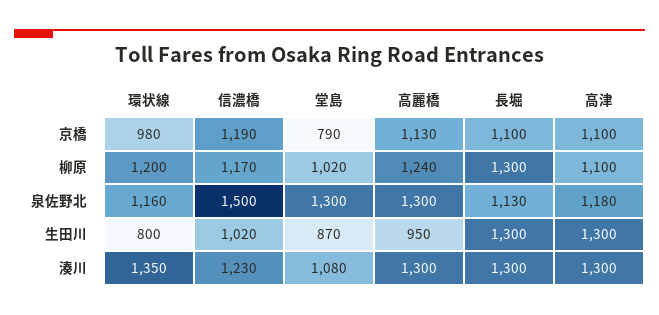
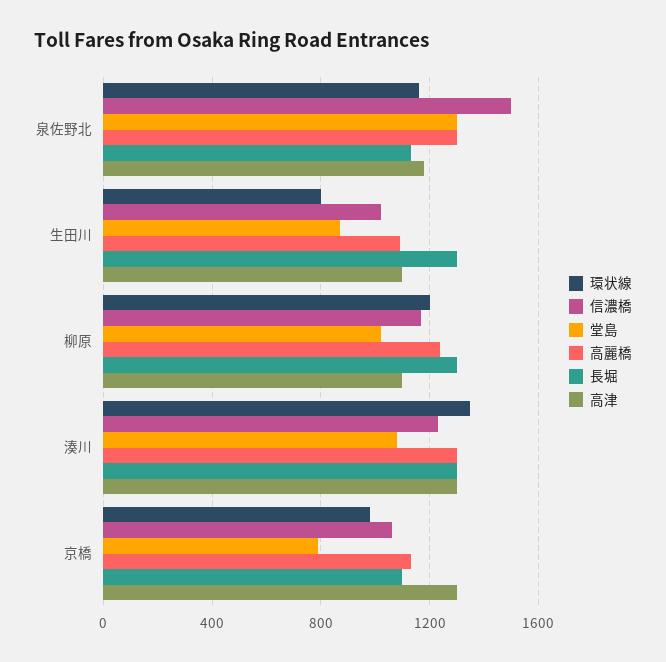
信濃橋, 京橋: 1190 -> 1050
高津, 京橋: 1100 -> 1300
高麗橋, 生田川: 950 -> 1100
高津, 生田川: 1300 -> 1100

